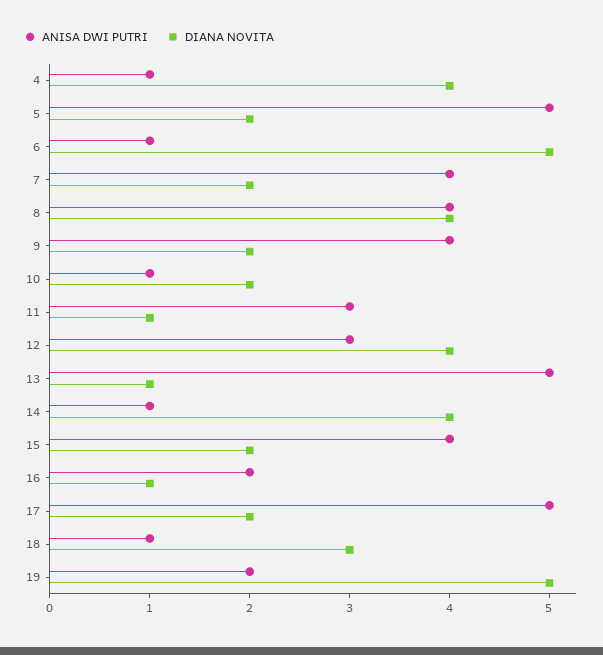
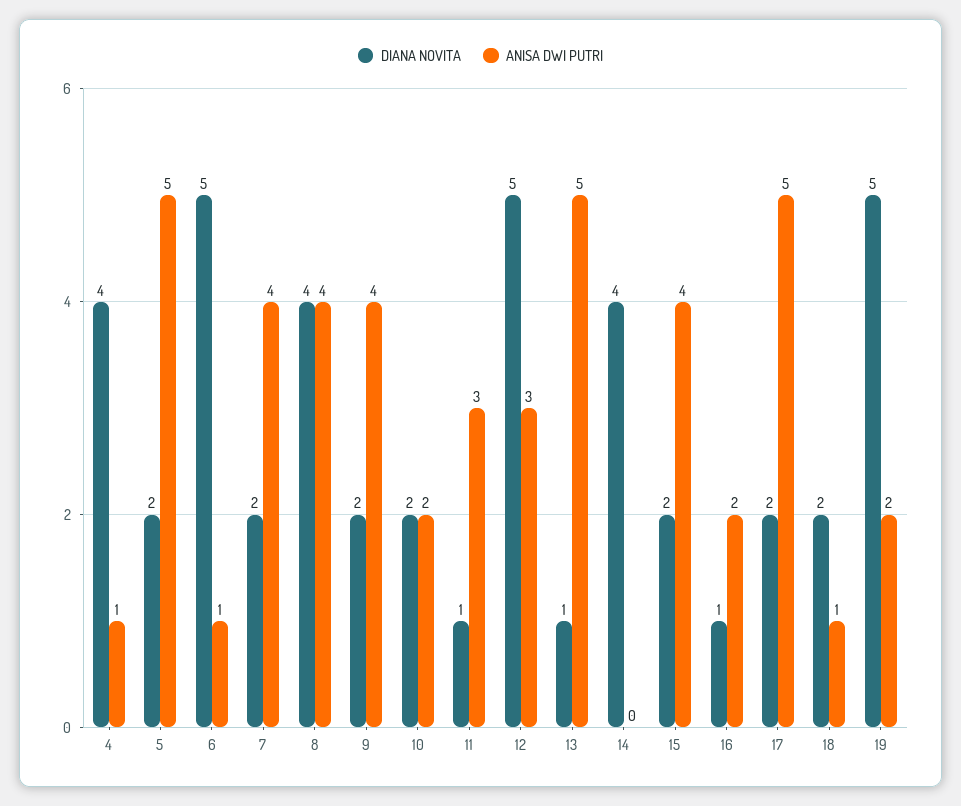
ANISA DWI PUTRI, 10: 1 -> 2
DIANA NOVITA, 12: 4 -> 5
ANISA DWI PUTRI, 14: 1 -> 0
DIANA NOVITA, 18: 3 -> 2

